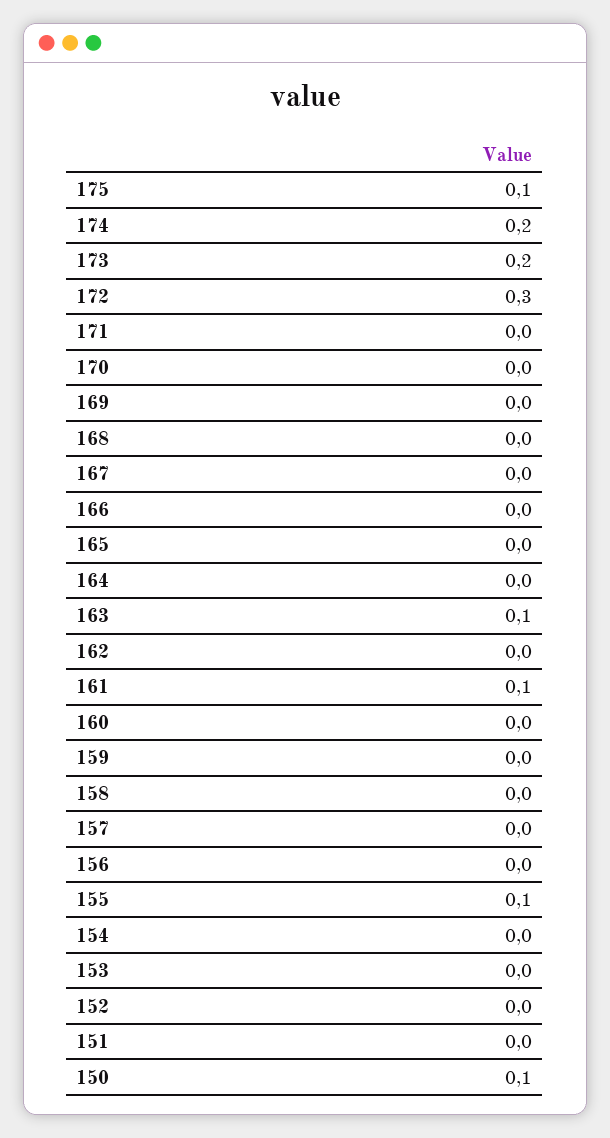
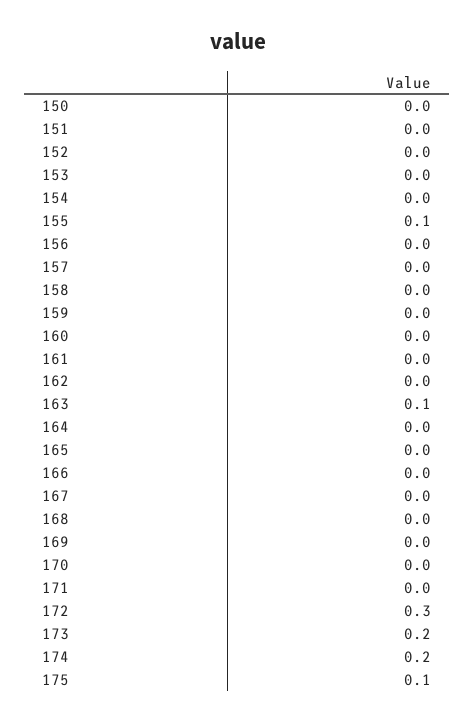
161: 0.1 -> 0
150: 0.1 -> 0

